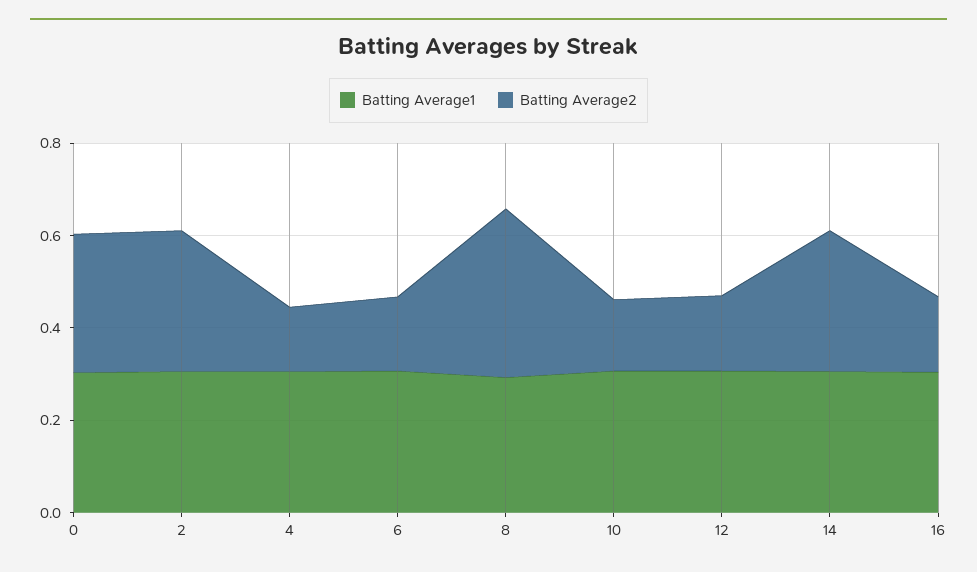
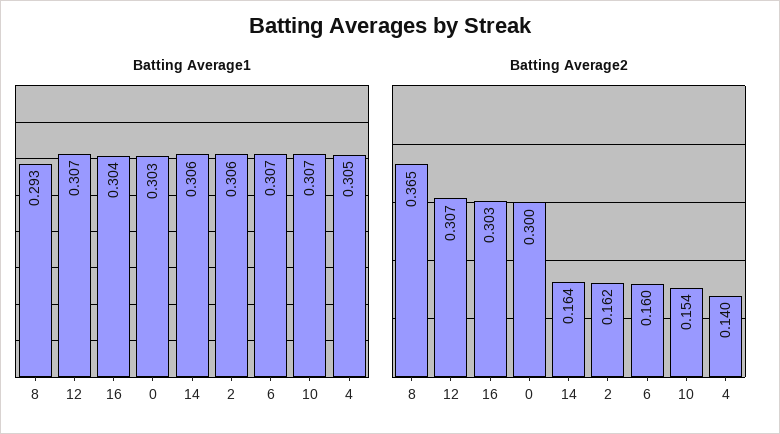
Batting Average2, 2: 0.3 -> 0.162
Batting Average2, 12: 0.15 -> 0.307
Batting Average2, 14: 0.3 -> 0.164
Batting Average2, 16: 0.15 -> 0.303

